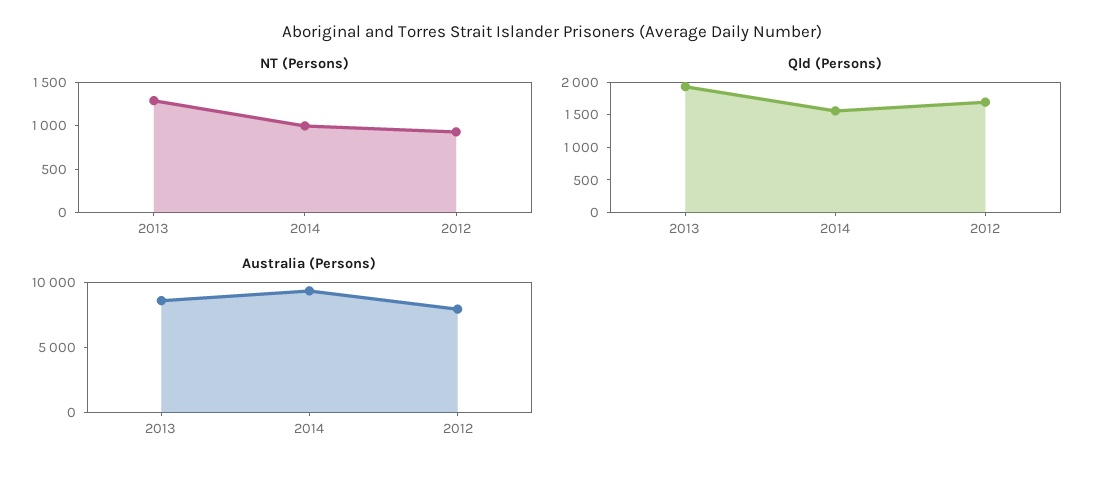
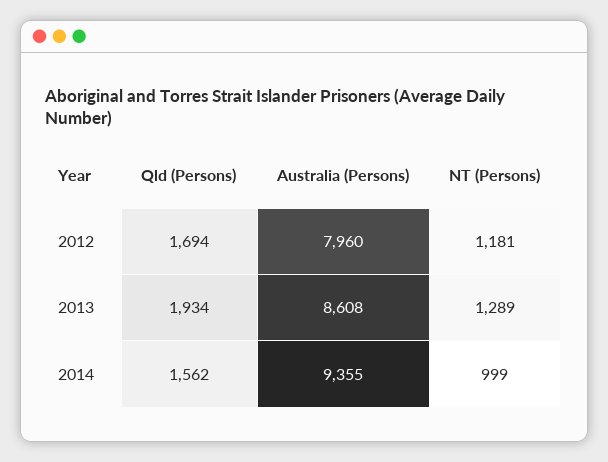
NT (Persons), 2012: 900 -> 1181

